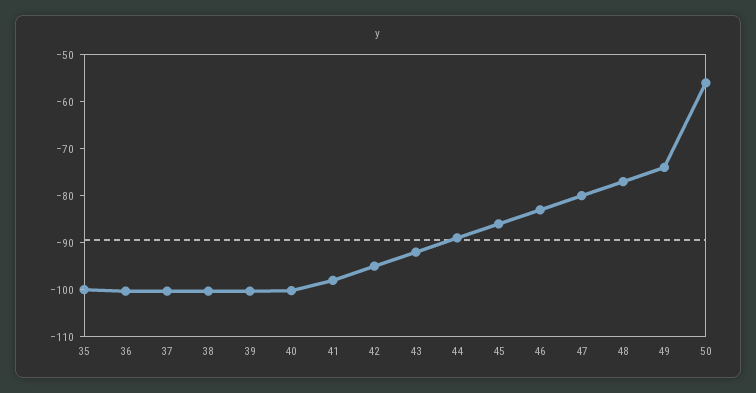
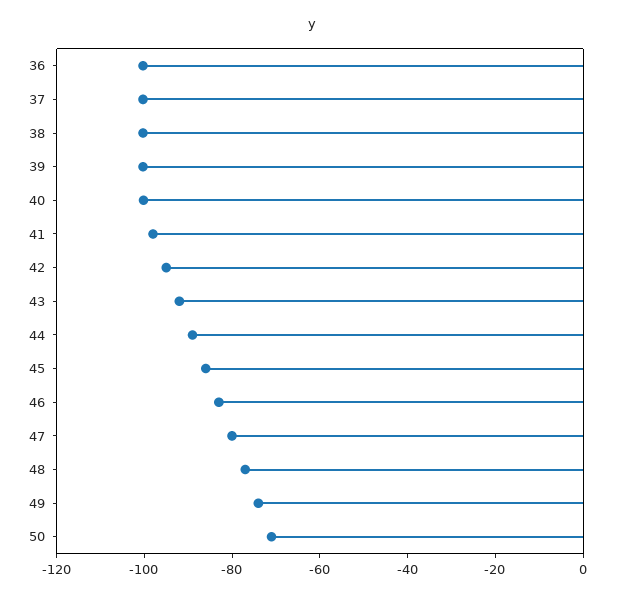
35: -100 -> none
50: -56 -> -70

